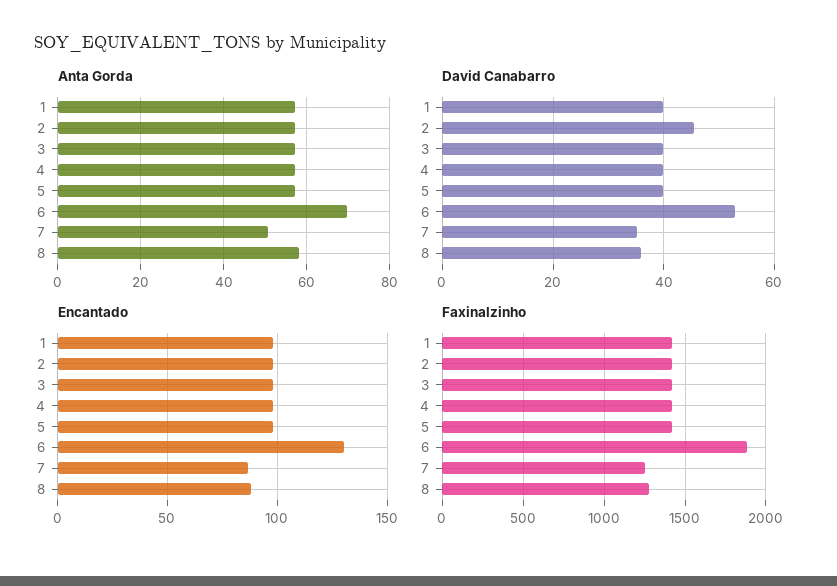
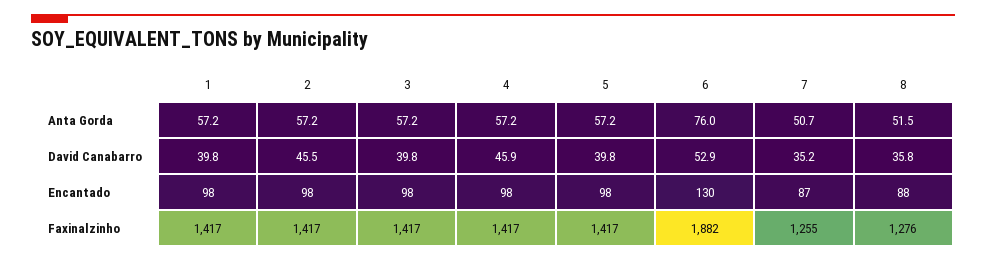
Anta Gorda, 6: 70 -> 76
Anta Gorda, 8: 58 -> 51.5
David Canabarro, 4: 40 -> 45.9

